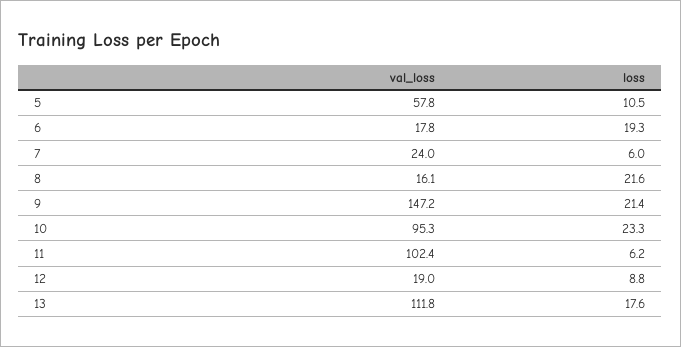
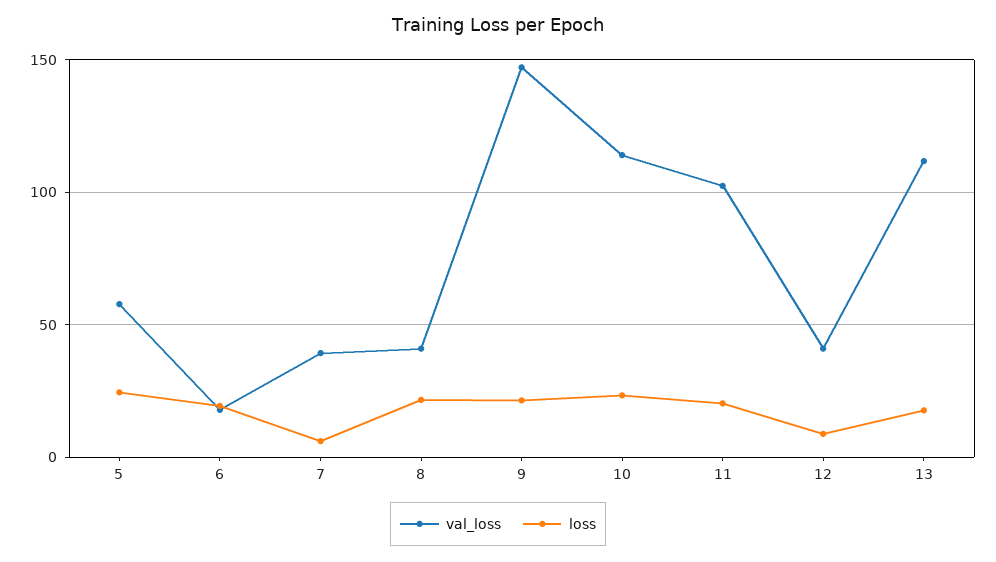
loss, 5: 10.5 -> 25
val_loss, 7: 24 -> 40
val_loss, 8: 16.1 -> 40
val_loss, 10: 95.3 -> 115
loss, 11: 6.2 -> 20
val_loss, 12: 19 -> 40

